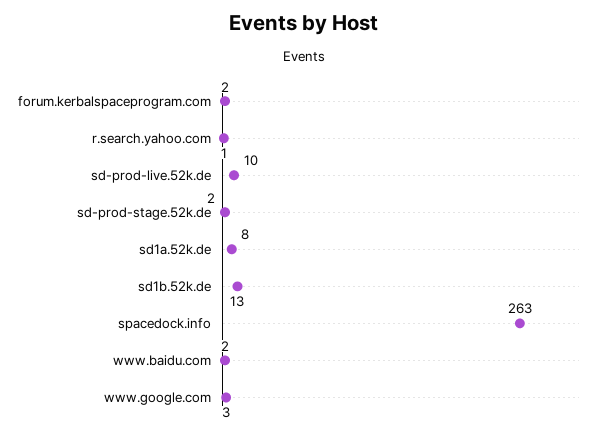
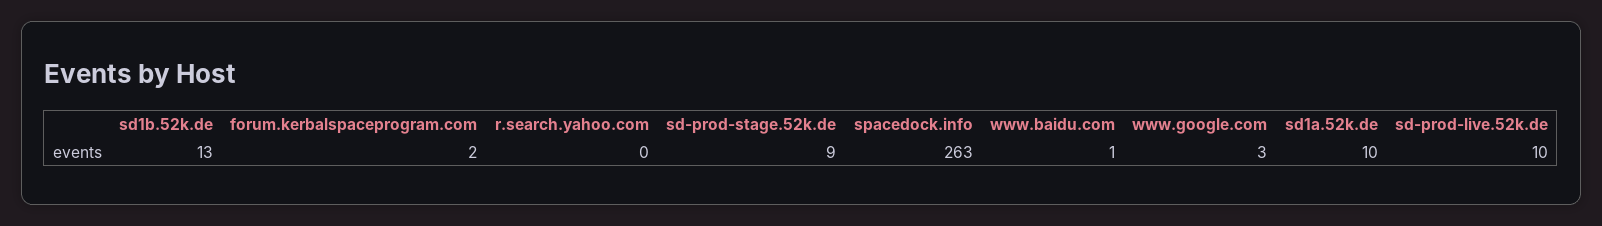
r.search.yahoo.com: 1 -> 0
sd-prod-stage.52k.de: 2 -> 9
sd1a.52k.de: 8 -> 10
www.baidu.com: 2 -> 1

